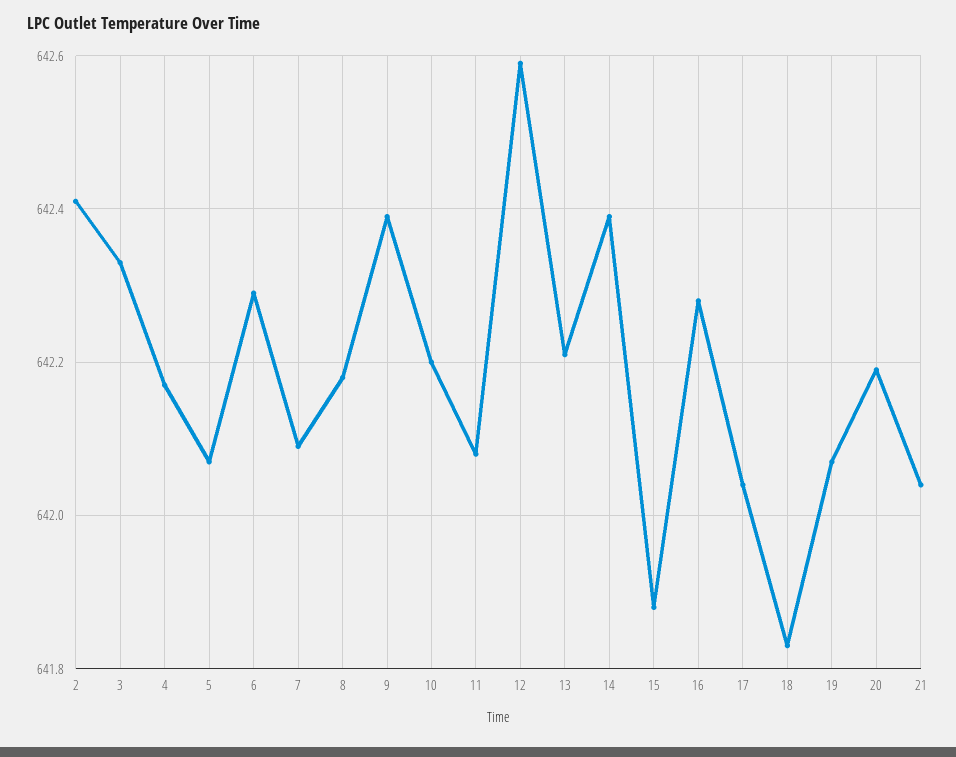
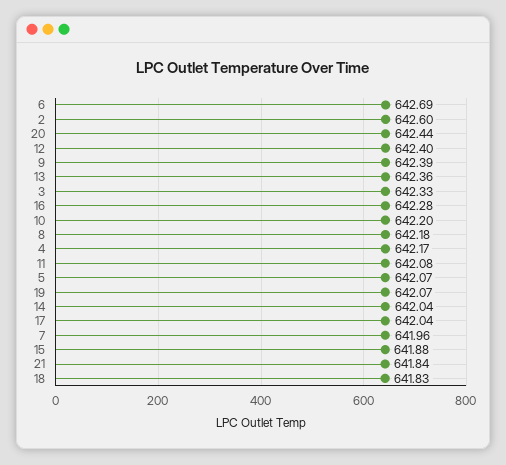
2: 642.4 -> 642.6
6: 642.3 -> 642.69
7: 642.1 -> 641.96
12: 642.6 -> 642.4
13: 642.2 -> 642.36
14: 642.4 -> 642.04
20: 642.2 -> 642.44
21: 642.05 -> 641.84

